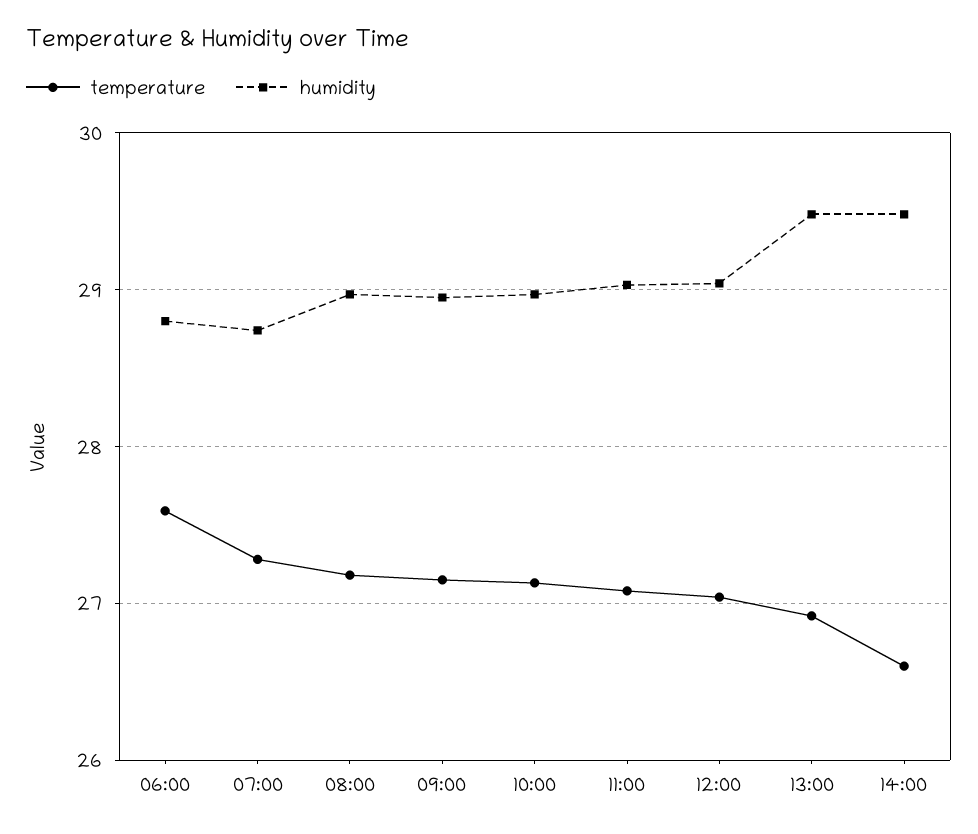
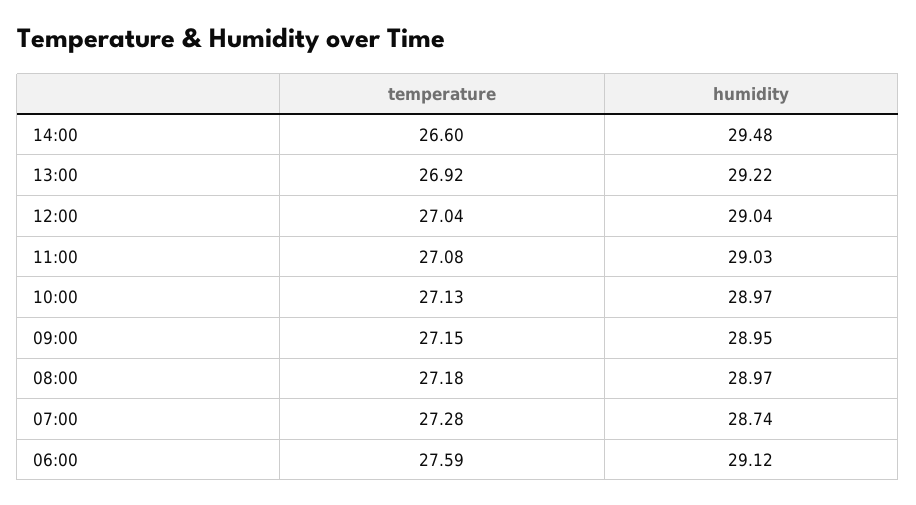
humidity, 06:00: 28.8 -> 29.12
humidity, 13:00: 29.5 -> 29.22

